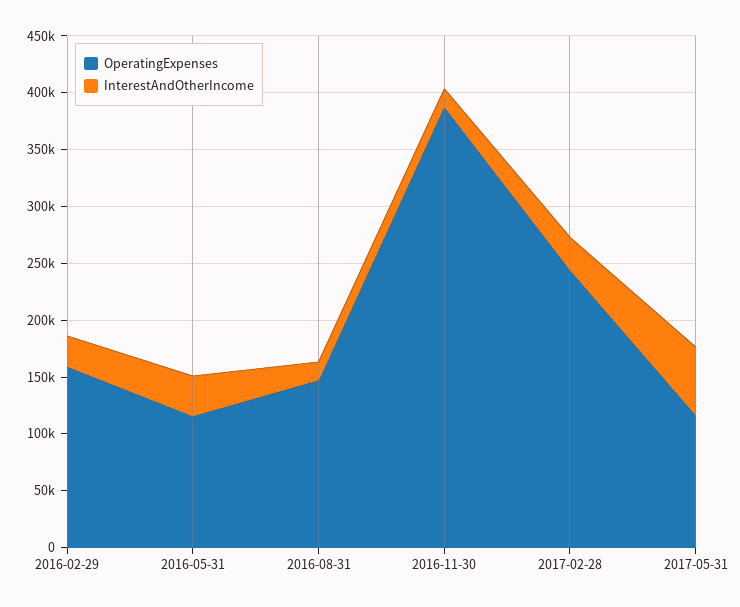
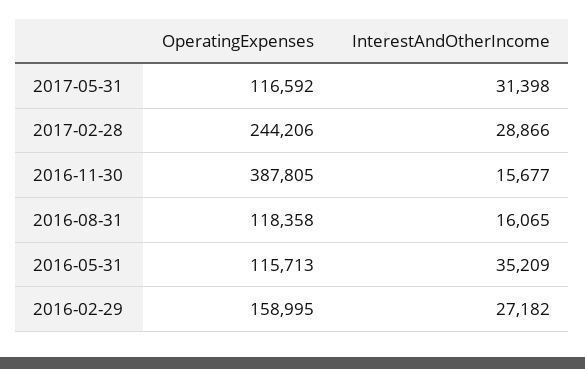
OperatingExpenses, 2016-08-31: 150000 -> 118358
InterestAndOtherIncome, 2017-05-31: 60000 -> 31398

